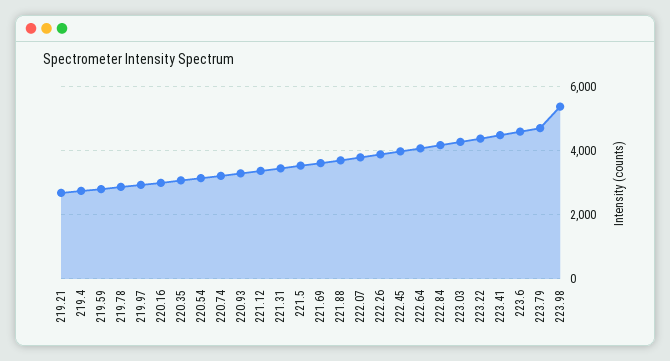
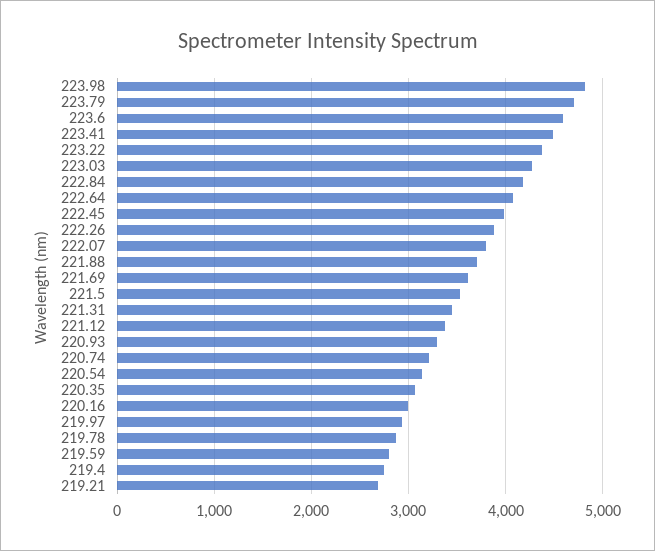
223.98: 5400 -> 4800

